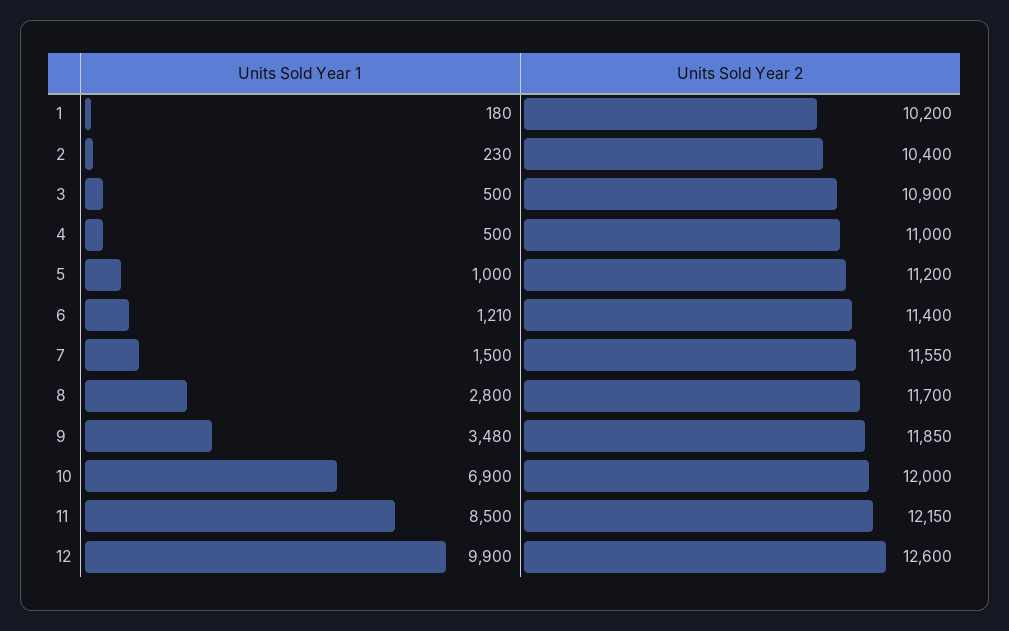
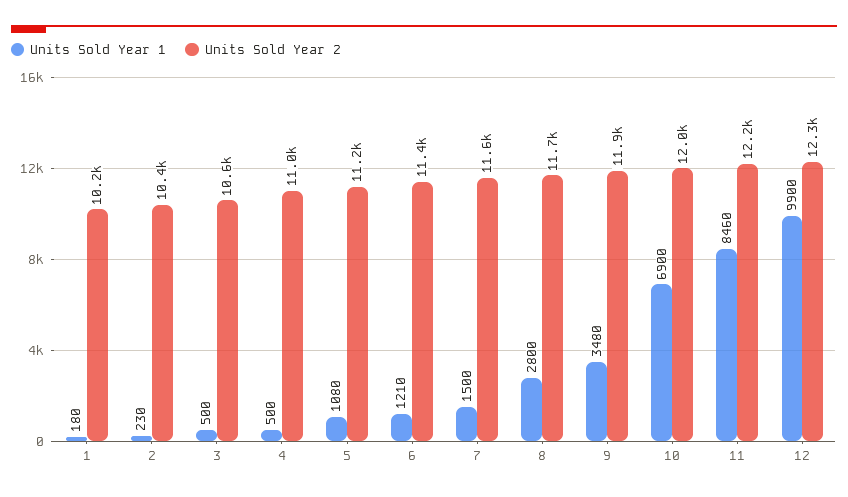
Units Sold Year 2, 3: 10900 -> 10600
Units Sold Year 1, 5: 1000 -> 1080
Units Sold Year 1, 11: 8500 -> 8460
Units Sold Year 2, 12: 12600 -> 12300

